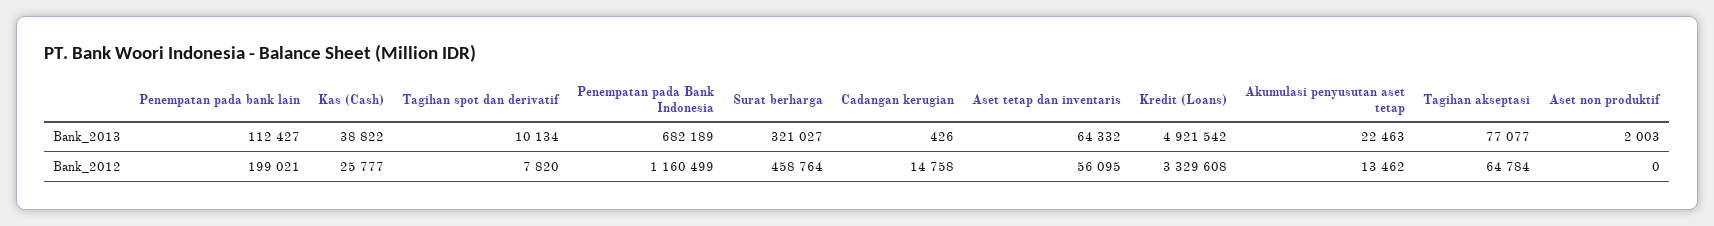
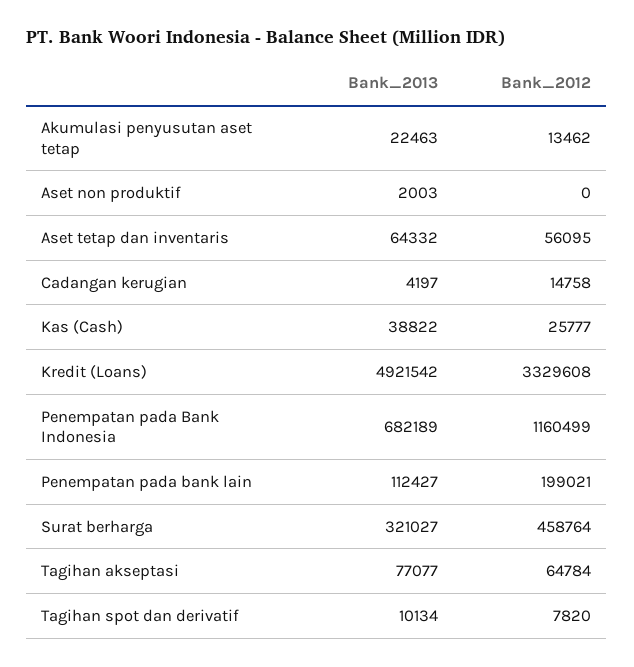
Cadangan kerugian, Bank_2013: 426 -> 4197

